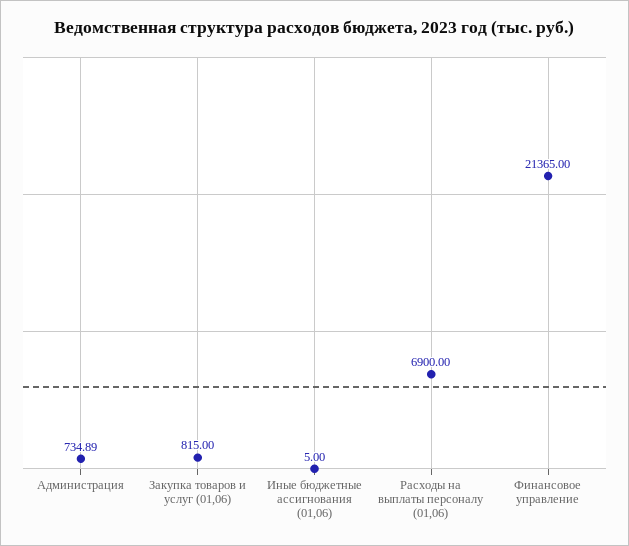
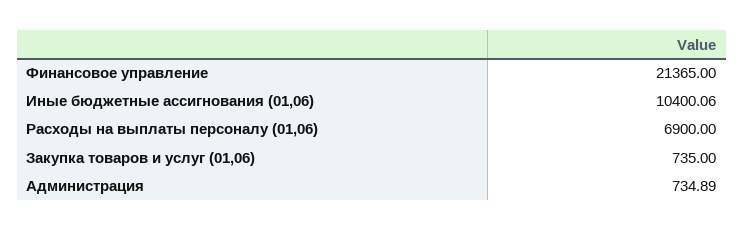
Закупка товаров и услуг (01,06): 815 -> 735
Иные бюджетные ассигнования (01,06): 5 -> 10400.06

